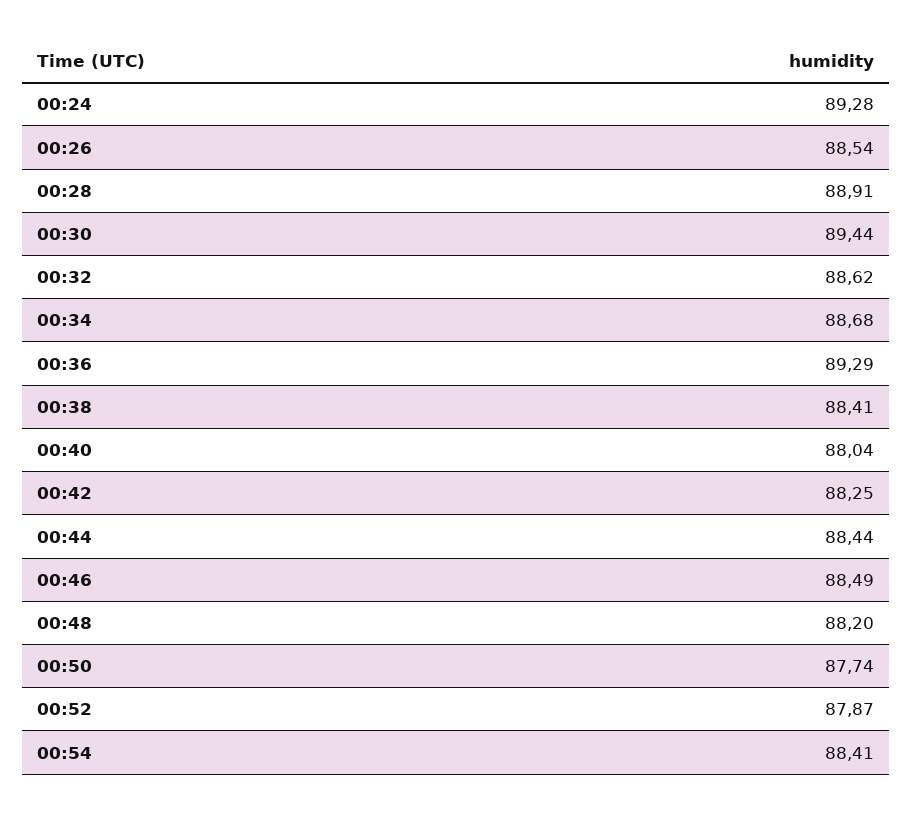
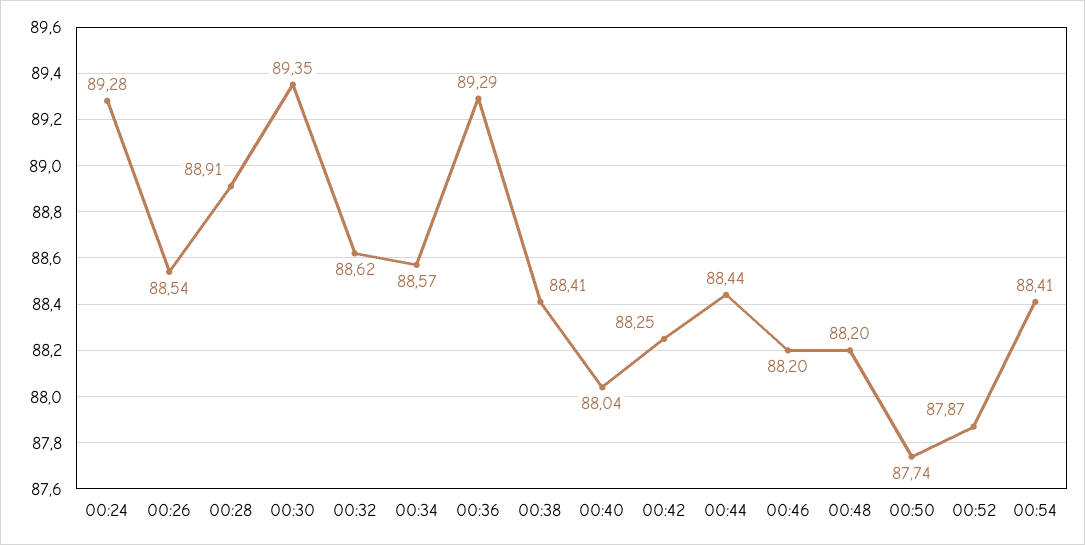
00:30: 89.44 -> 89.35
00:34: 88.68 -> 88.57
00:46: 88.49 -> 88.2

